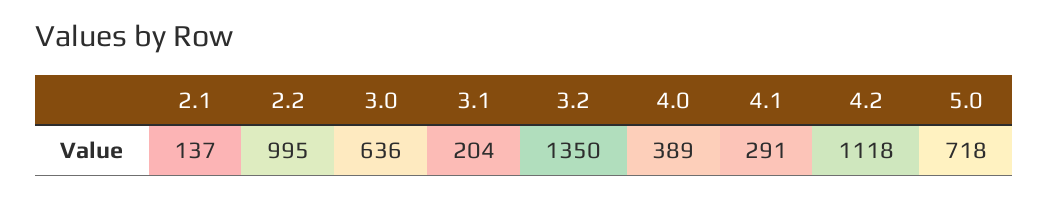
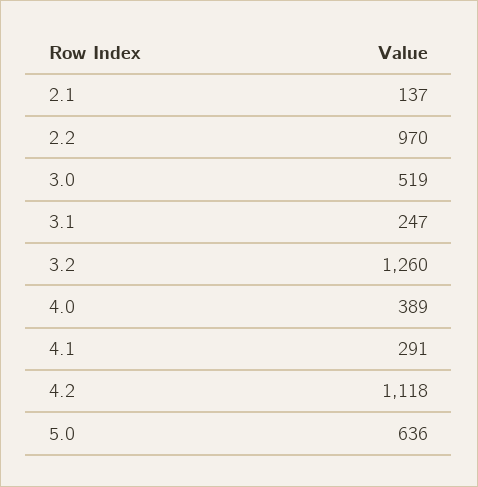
2.2: 995 -> 970
3.0: 636 -> 519
3.1: 204 -> 247
3.2: 1350 -> 1260
5.0: 718 -> 636

